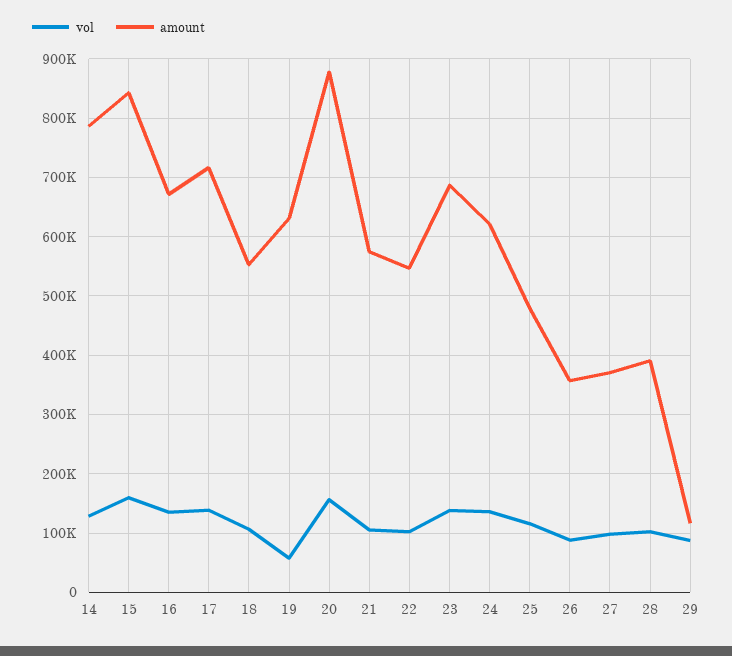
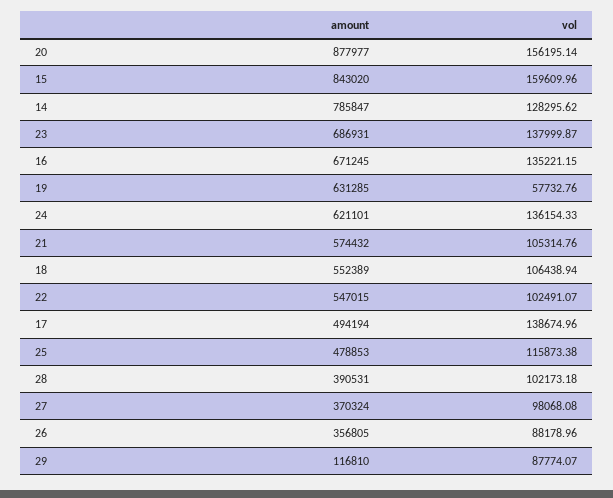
amount, 17: 720000 -> 494194

